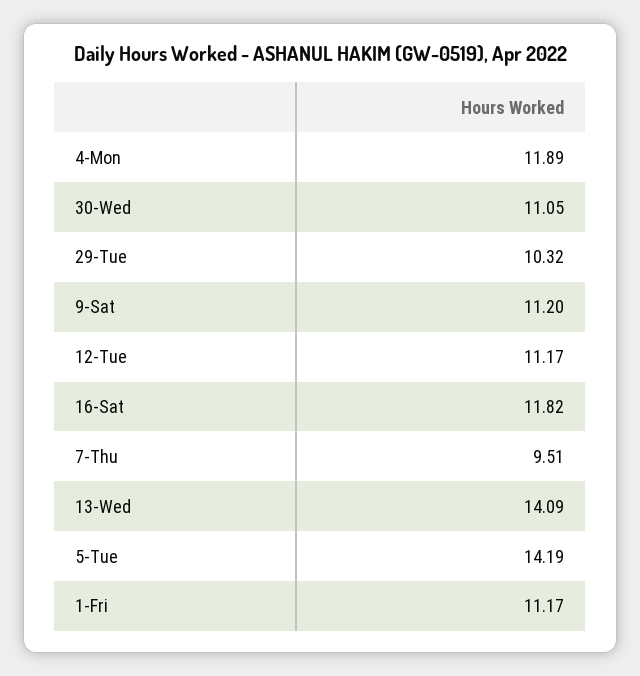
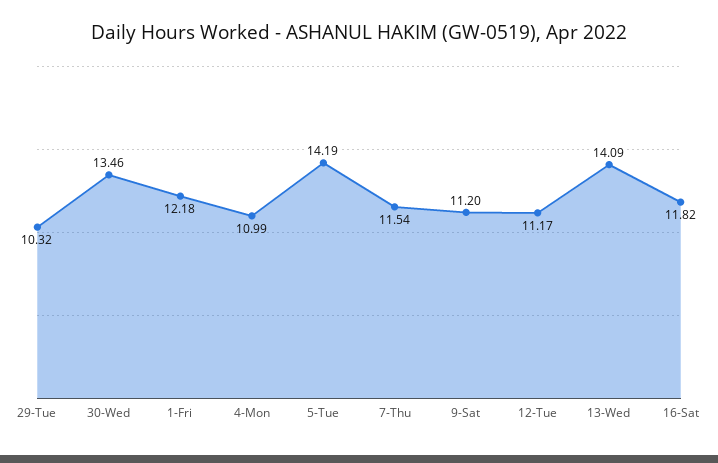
4-Mon: 11.89 -> 10.99
30-Wed: 11.05 -> 13.46
7-Thu: 9.51 -> 11.54
1-Fri: 11.17 -> 12.18

